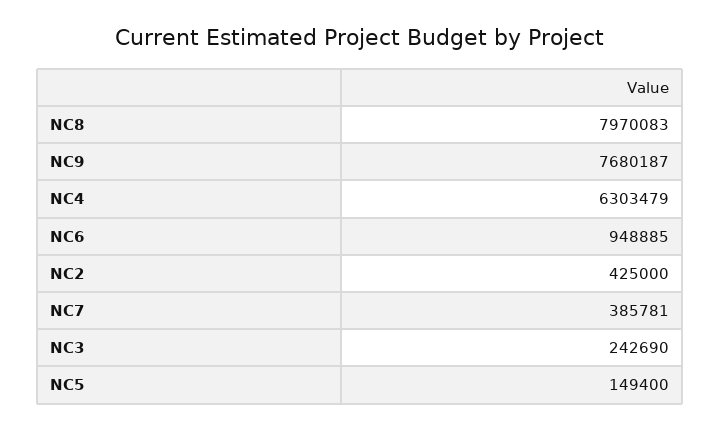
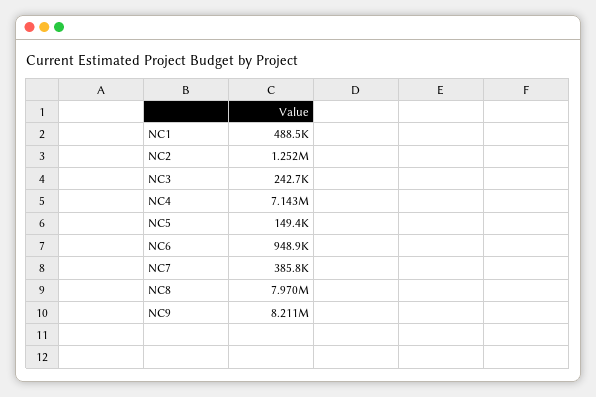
NC9: 7680187 -> 8211000
NC4: 6303479 -> 7143000
NC2: 425000 -> 1252000
NC1: none -> 488500

